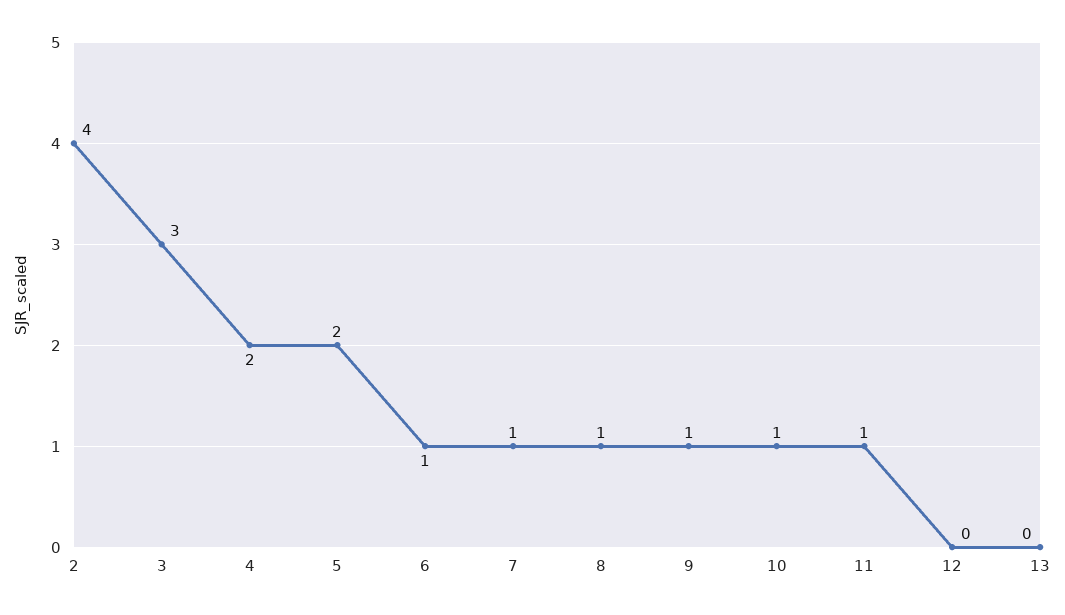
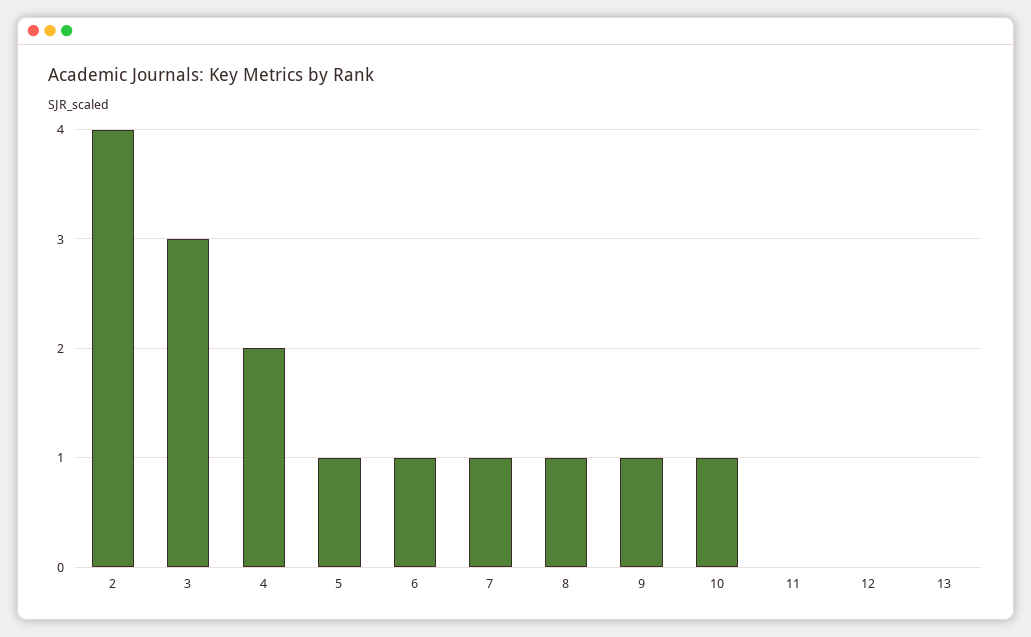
5: 2 -> 1
11: 1 -> 0

